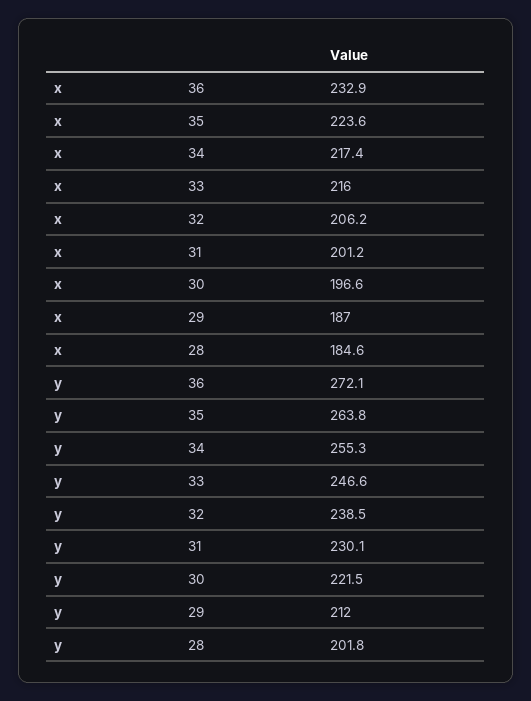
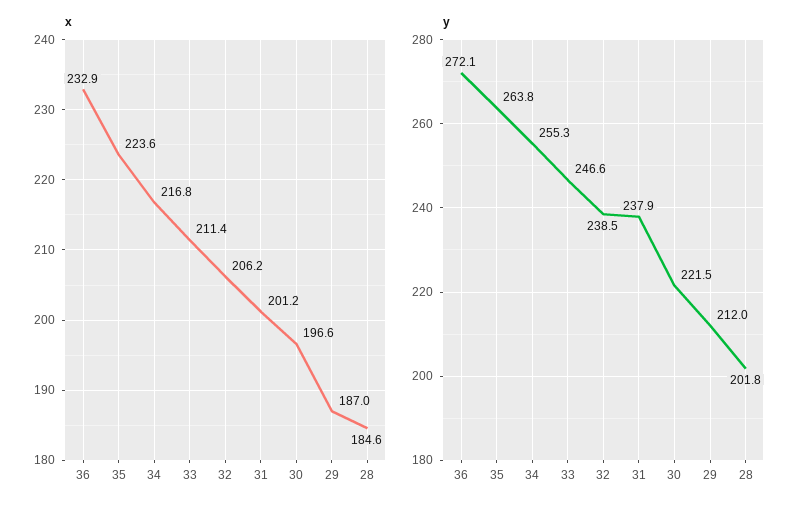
x, 34: 217.4 -> 216.8
x, 33: 216 -> 211.4
y, 31: 230.1 -> 237.9

